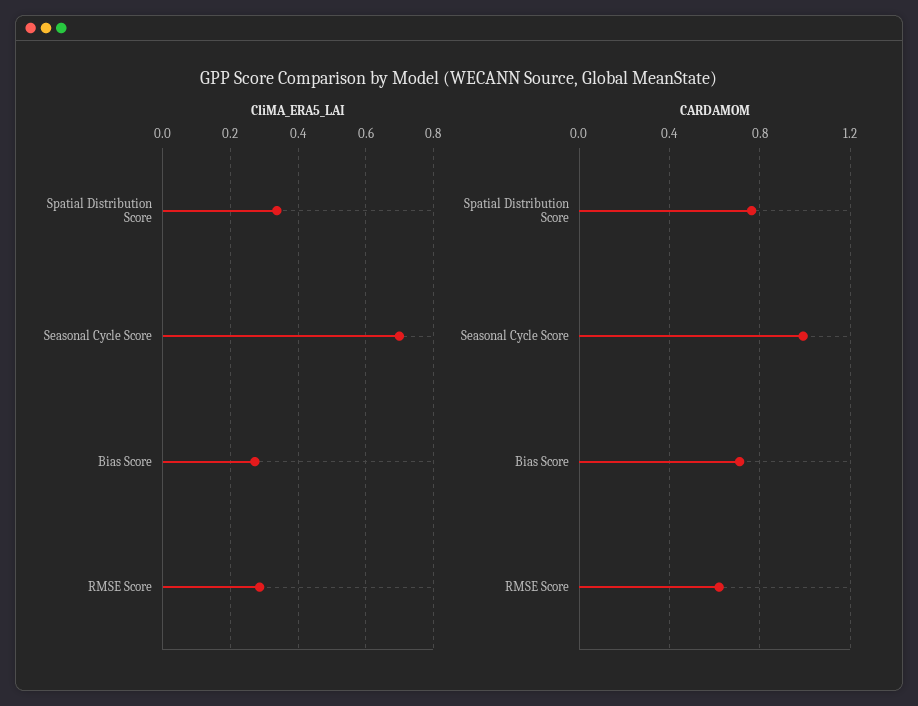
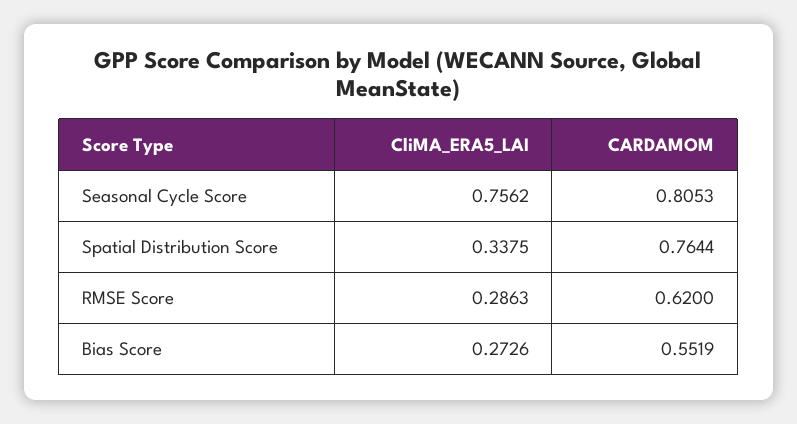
CliMA_ERA5_LAI, Seasonal Cycle Score: 0.7 -> 0.7562
CARDAMOM, Seasonal Cycle Score: 1 -> 0.8053
CARDAMOM, Bias Score: 0.7 -> 0.5519

